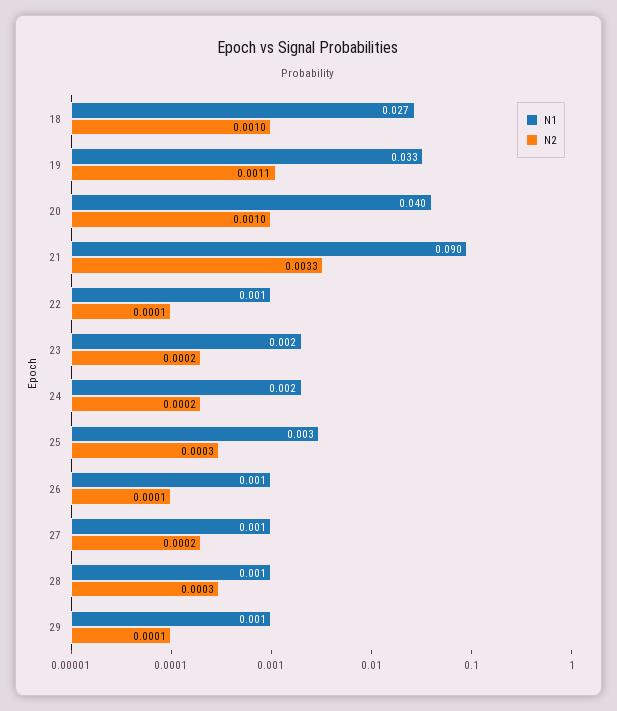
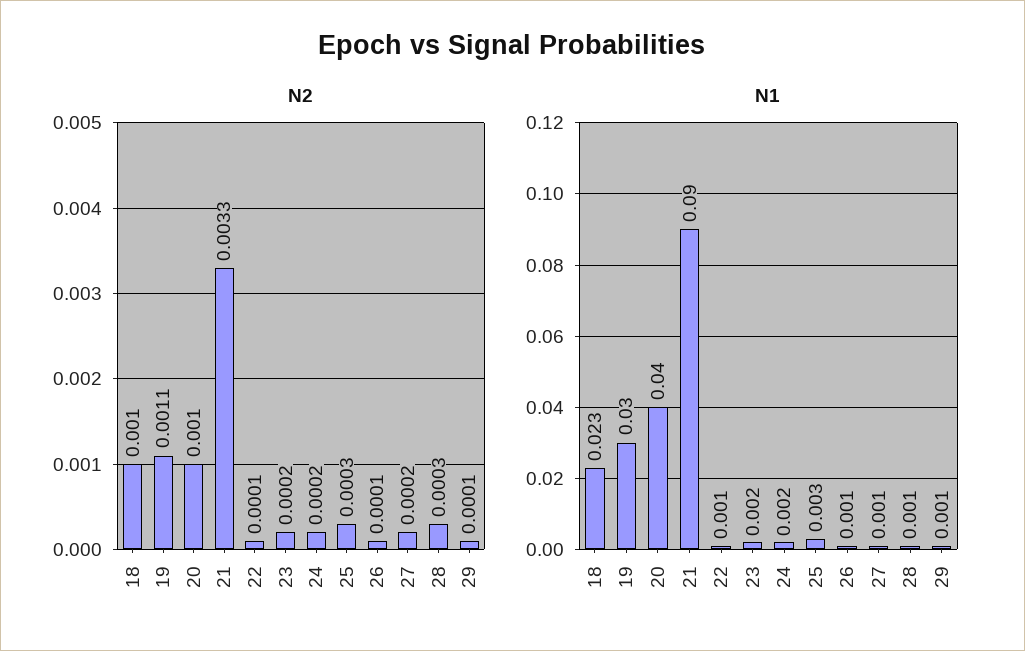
N1, 18: 0.027 -> 0.023
N1, 19: 0.033 -> 0.03

